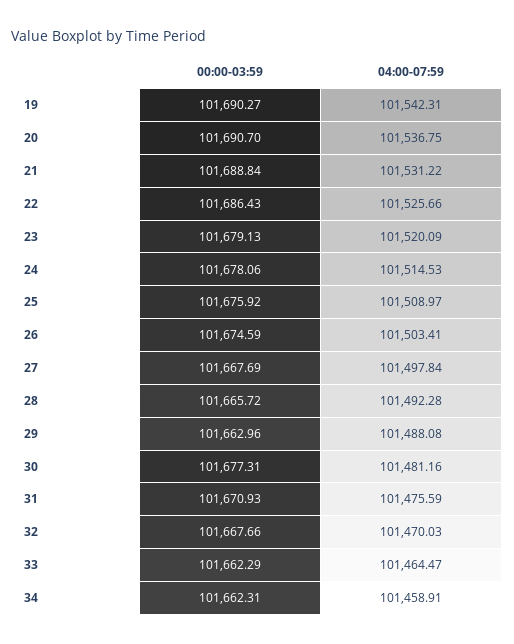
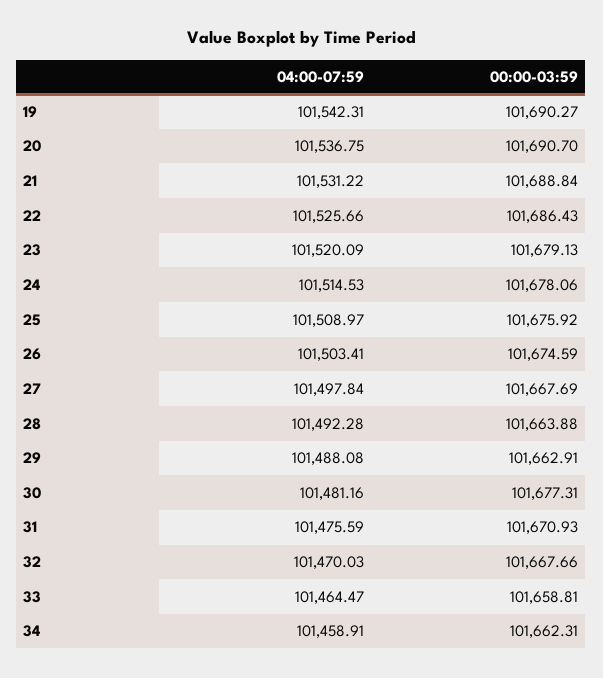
00:00-03:59, 28: 101665.72 -> 101663.88
00:00-03:59, 29: 101662.96 -> 101662.91
00:00-03:59, 33: 101662.29 -> 101658.81

